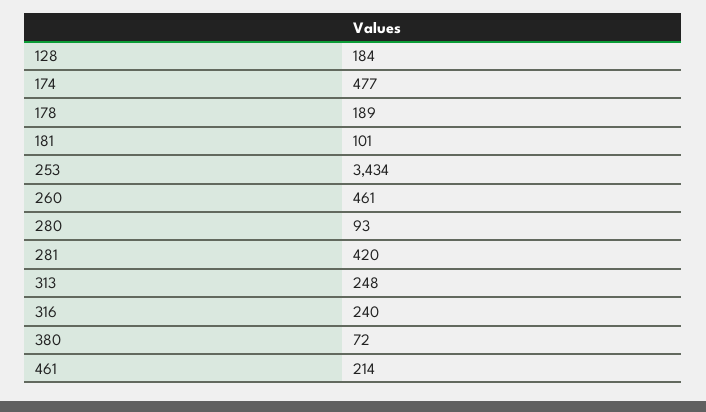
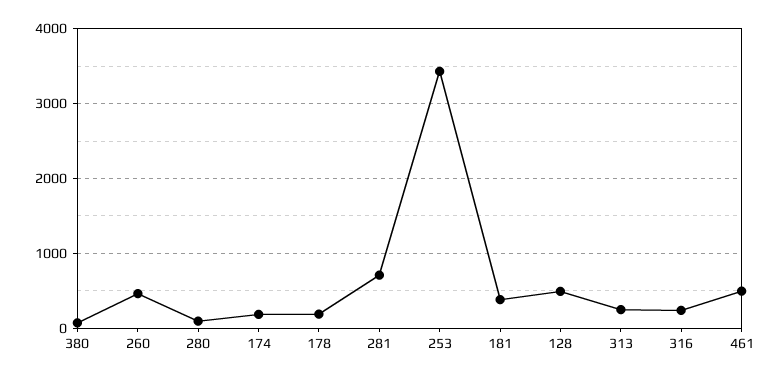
128: 184 -> 500
174: 477 -> 200
181: 101 -> 400
281: 420 -> 700
461: 214 -> 500

